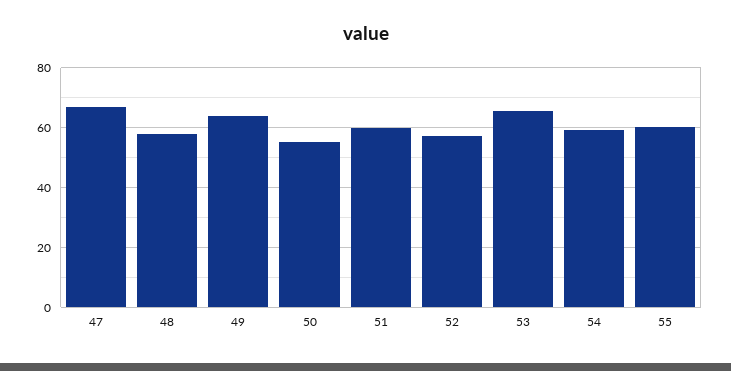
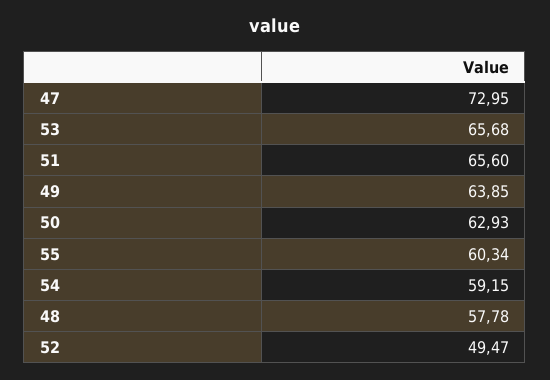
47: 67.5 -> 72.95
50: 55 -> 62.93
51: 60 -> 65.6
52: 57.5 -> 49.47

